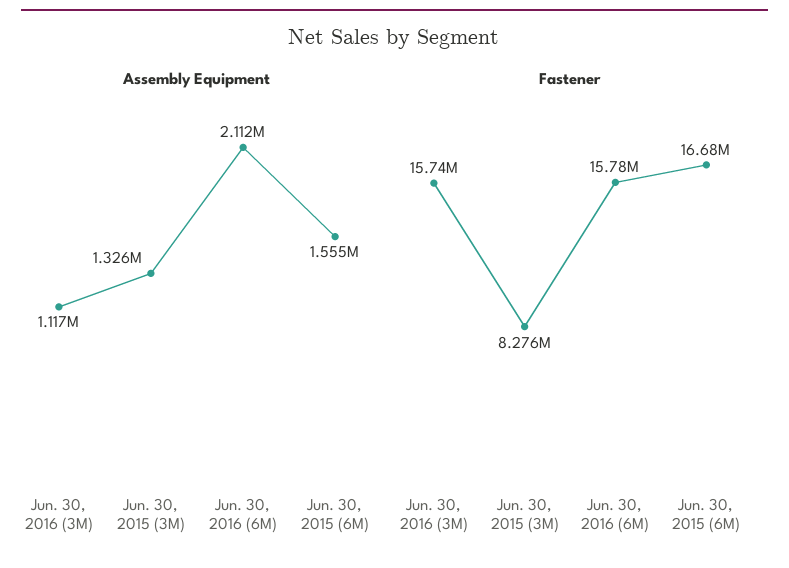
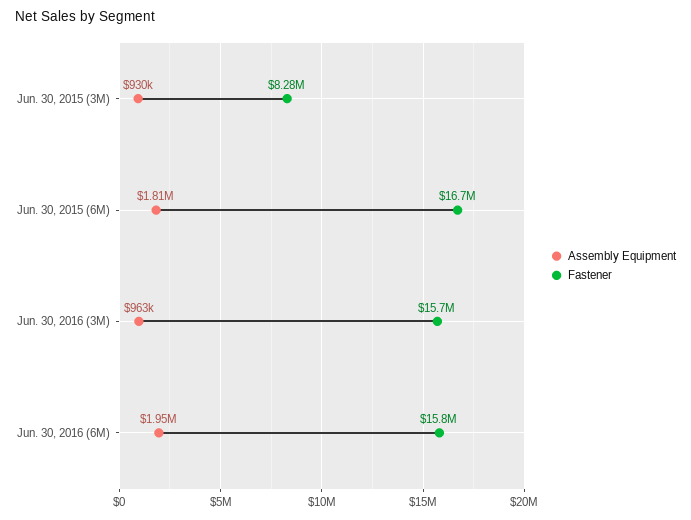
Assembly Equipment, Jun. 30, 2016 (3M): 1117000 -> 963000
Assembly Equipment, Jun. 30, 2015 (3M): 1326000 -> 930000
Assembly Equipment, Jun. 30, 2016 (6M): 2112000 -> 1950000
Assembly Equipment, Jun. 30, 2015 (6M): 1555000 -> 1810000

